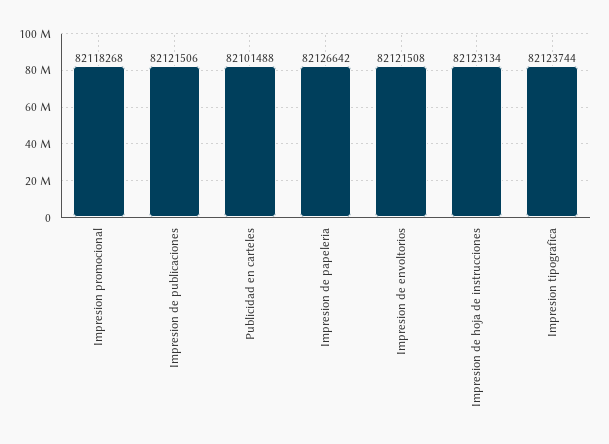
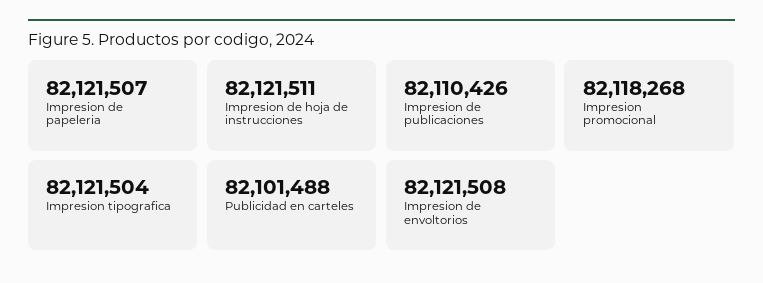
Impresion de publicaciones: 82121506 -> 82110426
Impresion de papeleria: 82126642 -> 82121507
Impresion de hoja de instrucciones: 82123134 -> 82121511
Impresion tipografica: 82123744 -> 82121504

